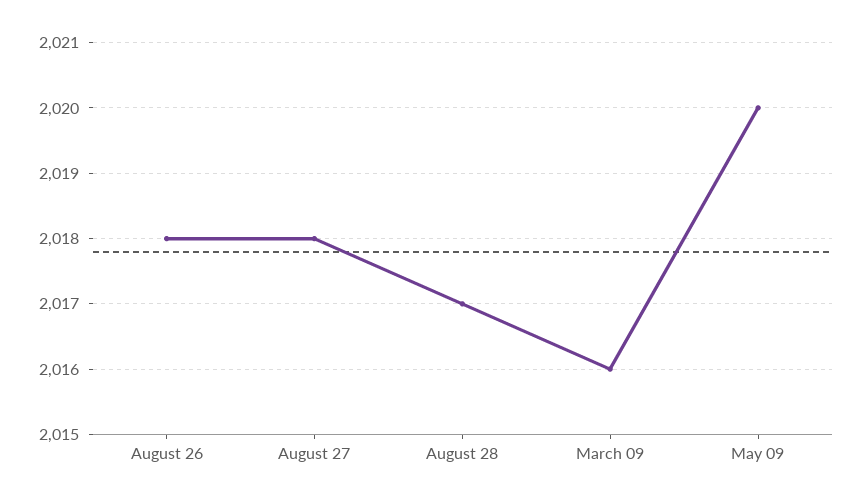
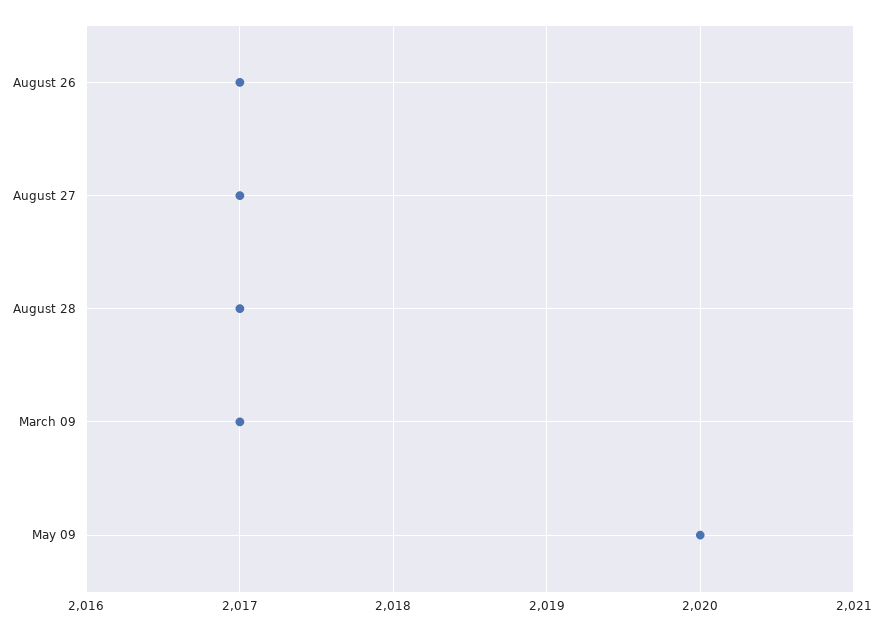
August 26: 2018 -> 2017
August 27: 2018 -> 2017
March 09: 2016 -> 2017

